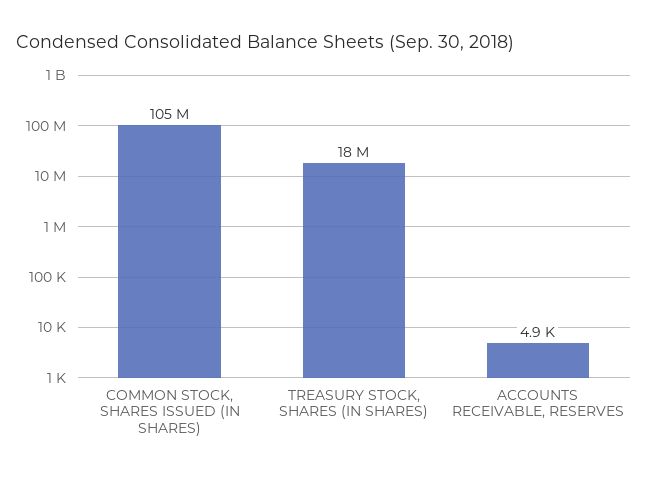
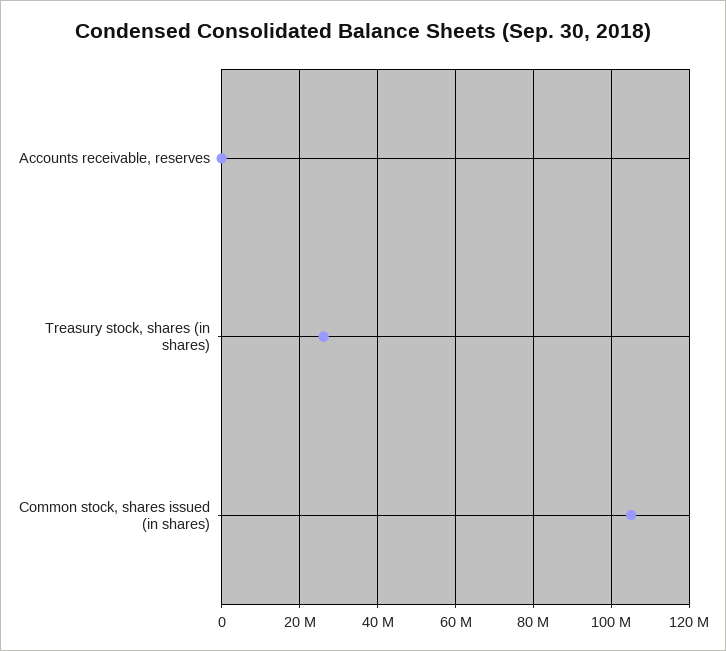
TREASURY STOCK, SHARES (IN SHARES): 18000000 -> 26000000

